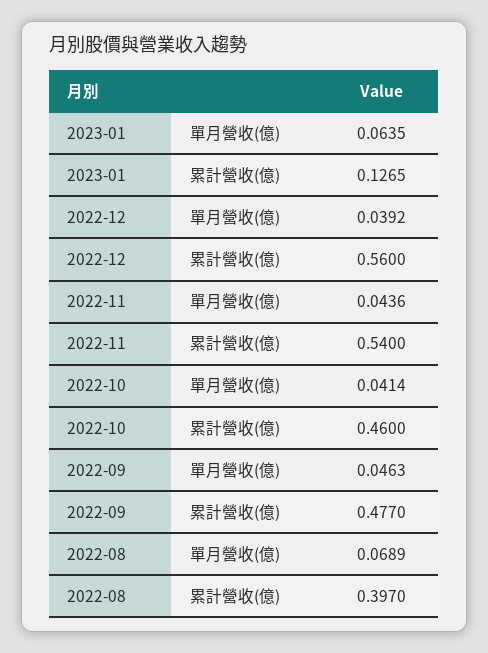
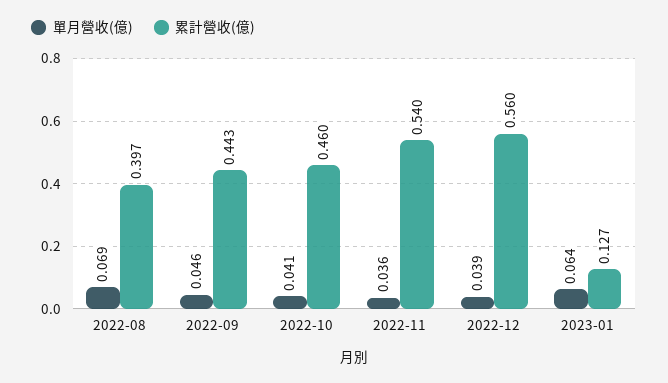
單月營收(億), 2022-11: 0.0436 -> 0.036
累計營收(億), 2022-09: 0.477 -> 0.443

